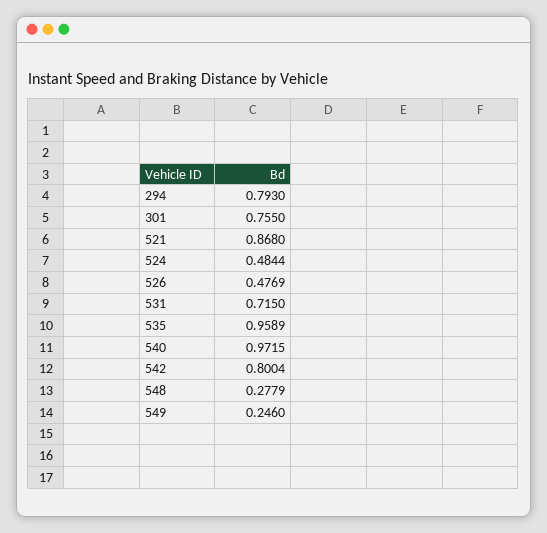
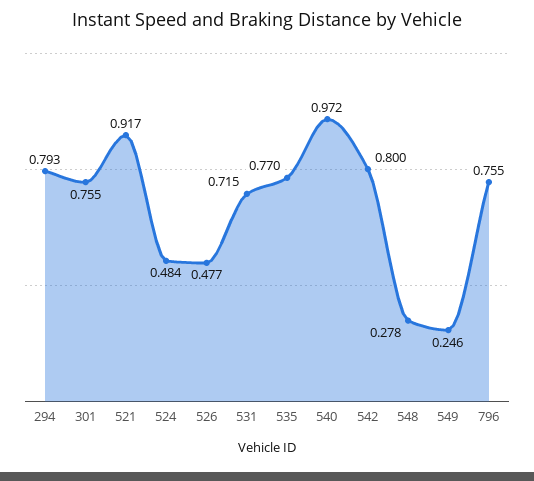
521: 0.868 -> 0.917
535: 0.9589 -> 0.77
796: none -> 0.755

